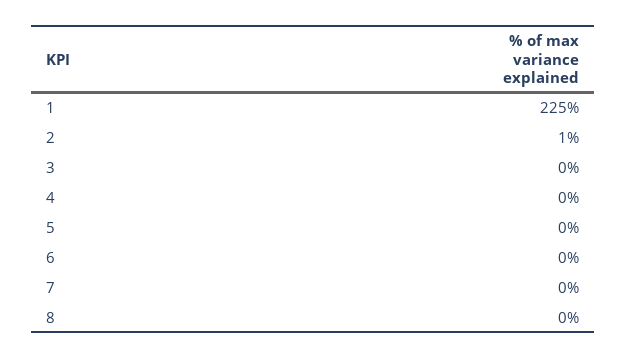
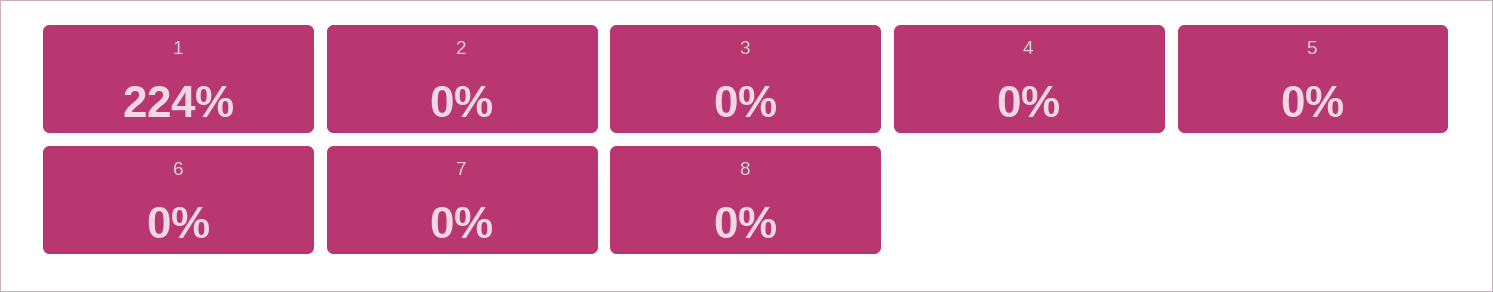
1: 225 -> 224
2: 1 -> 0

